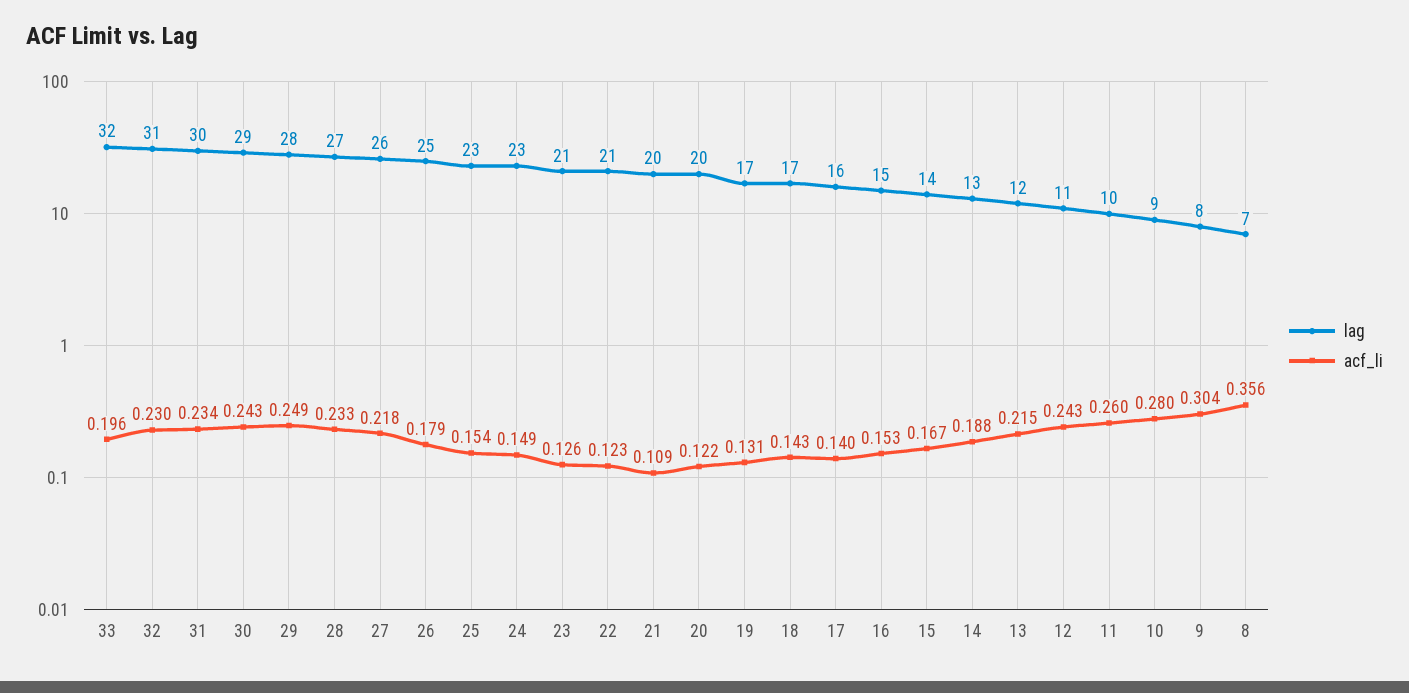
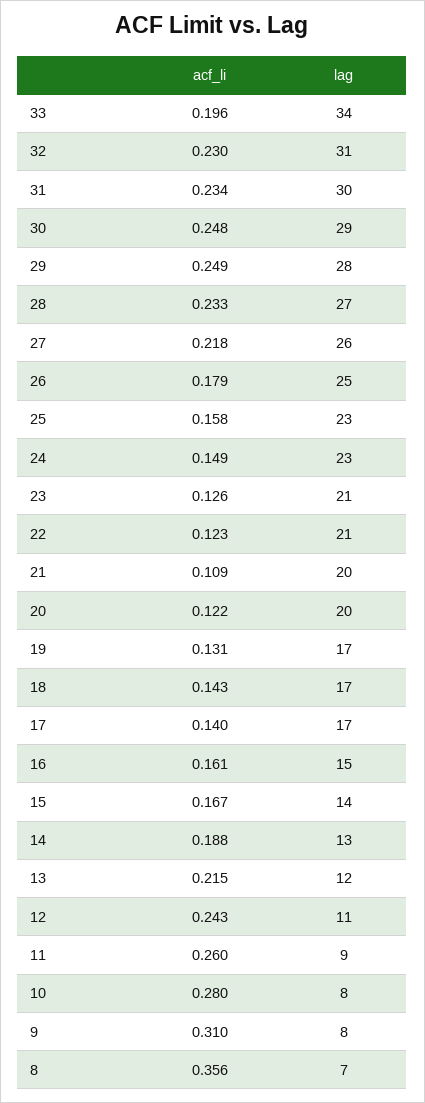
lag, 33: 32 -> 34
acf_li, 30: 0.243 -> 0.248
acf_li, 25: 0.154 -> 0.158
lag, 17: 16 -> 17
acf_li, 16: 0.153 -> 0.161
lag, 11: 10 -> 9
lag, 10: 9 -> 8
acf_li, 9: 0.304 -> 0.31

